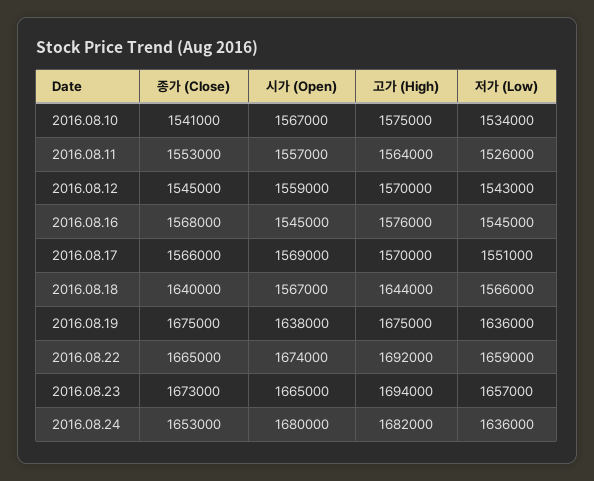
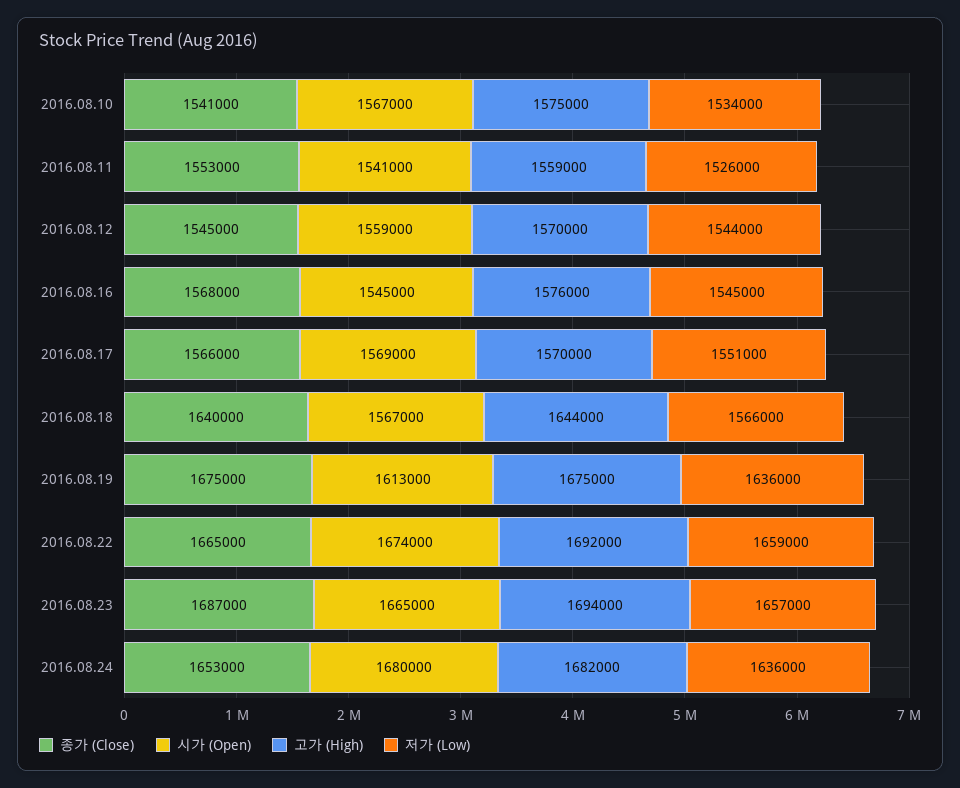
시가 (Open), 2016.08.11: 1557000 -> 1541000
고가 (High), 2016.08.11: 1564000 -> 1559000
저가 (Low), 2016.08.12: 1543000 -> 1544000
시가 (Open), 2016.08.19: 1638000 -> 1613000
종가 (Close), 2016.08.23: 1673000 -> 1687000

